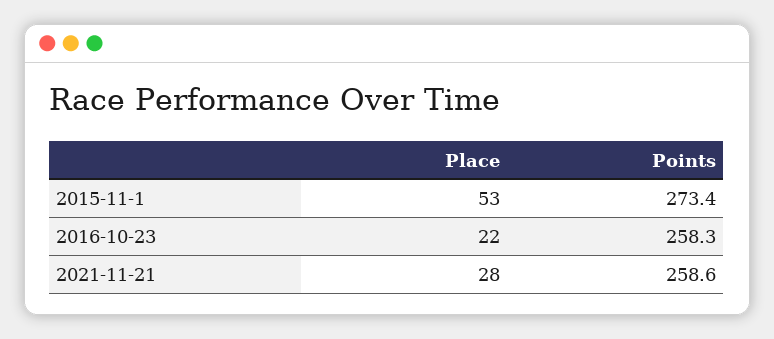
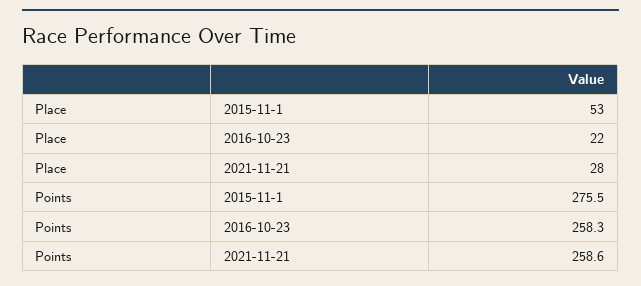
Points, 2015-11-1: 273.4 -> 275.5

